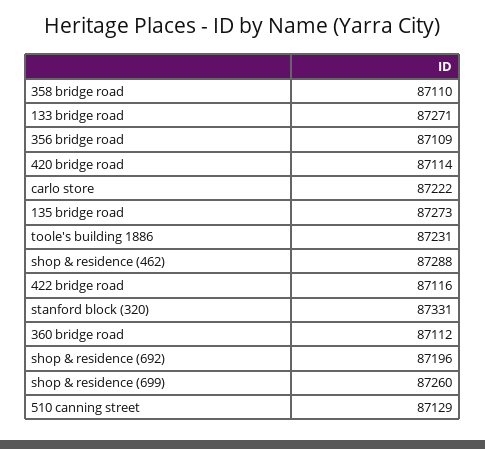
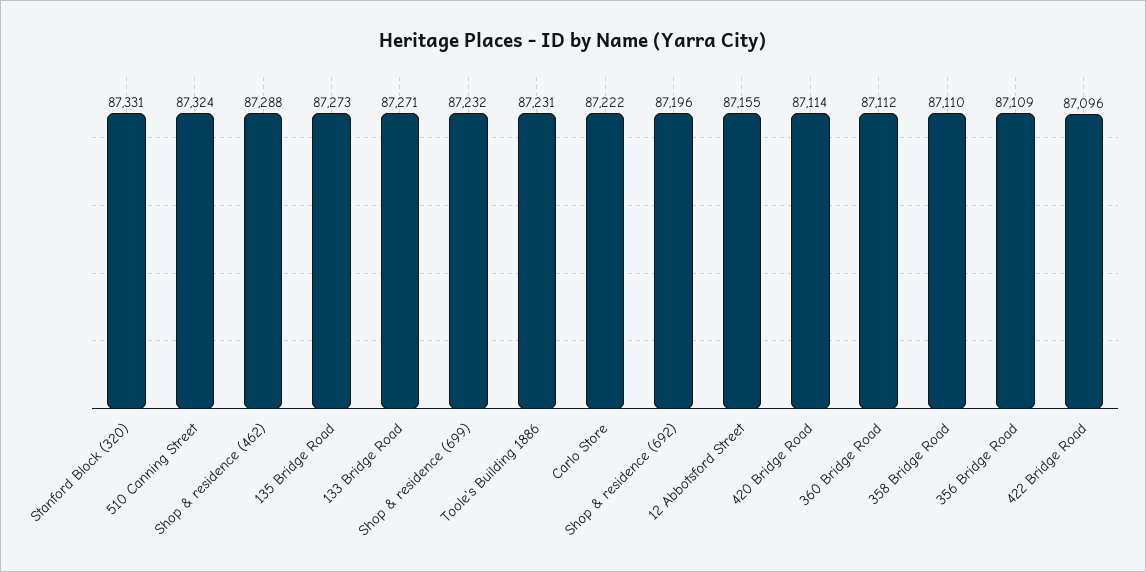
422 bridge road: 87116 -> 87096
shop & residence (699): 87260 -> 87232
510 canning street: 87129 -> 87324
12 Abbotsford Street: none -> 87155

